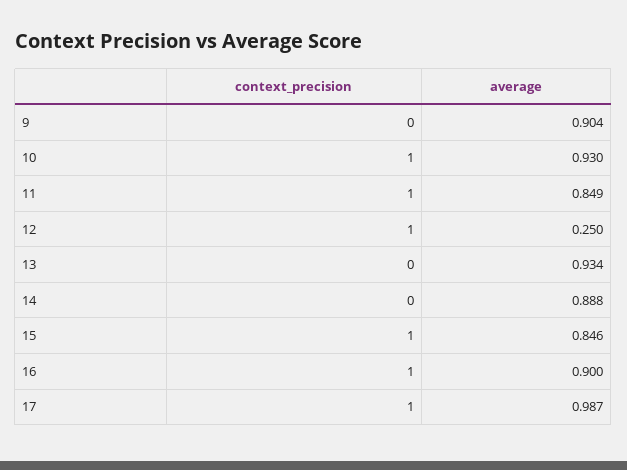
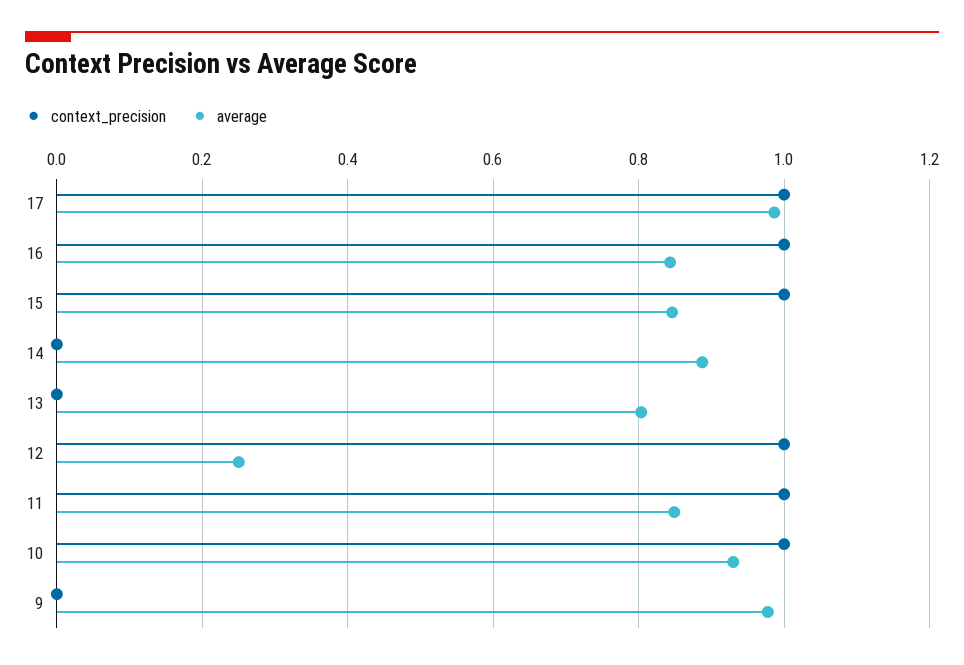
average, 9: 0.904 -> 0.98
average, 13: 0.934 -> 0.8
average, 16: 0.9 -> 0.84

